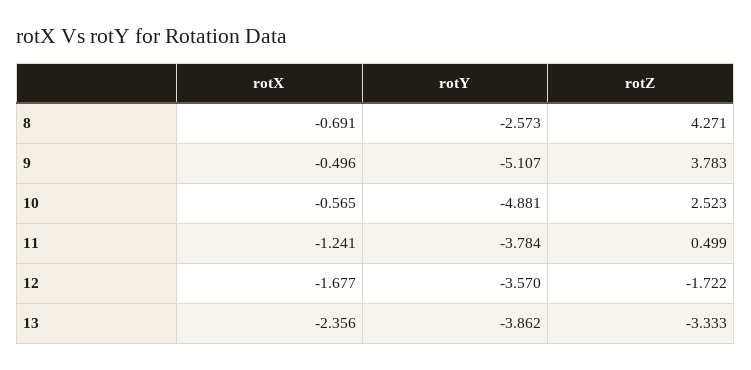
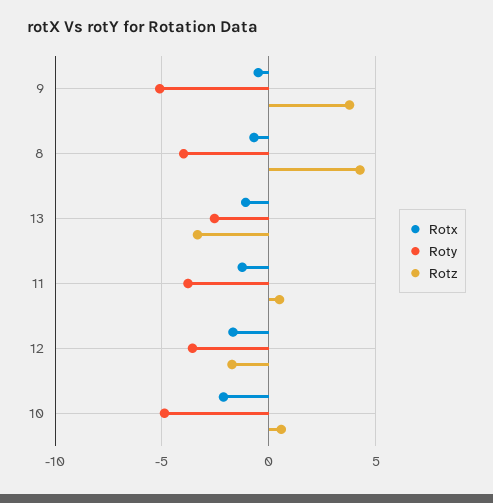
rotY, 8: -2.573 -> -4
rotX, 10: -0.565 -> -2
rotZ, 10: 2.523 -> 0.5
rotX, 13: -2.356 -> -1
rotY, 13: -3.862 -> -2.5

